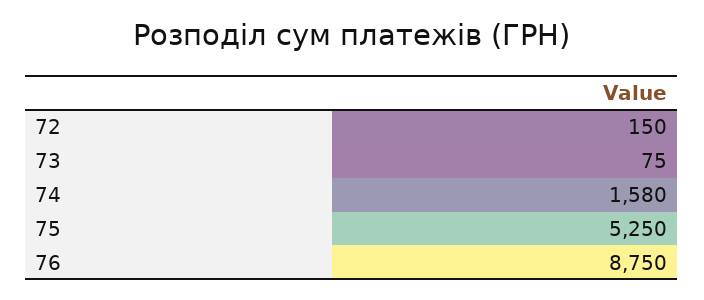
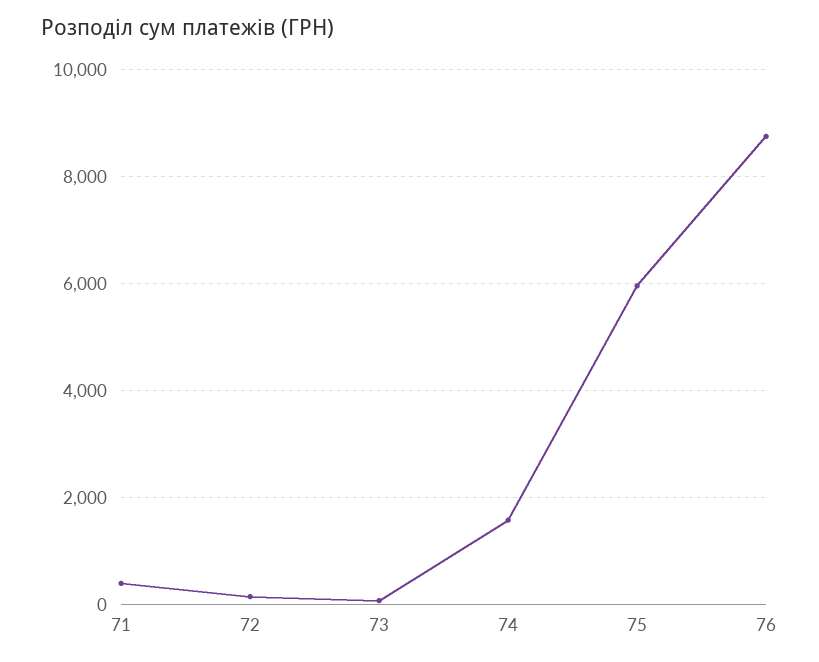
75: 5250 -> 6000
71: none -> 400

